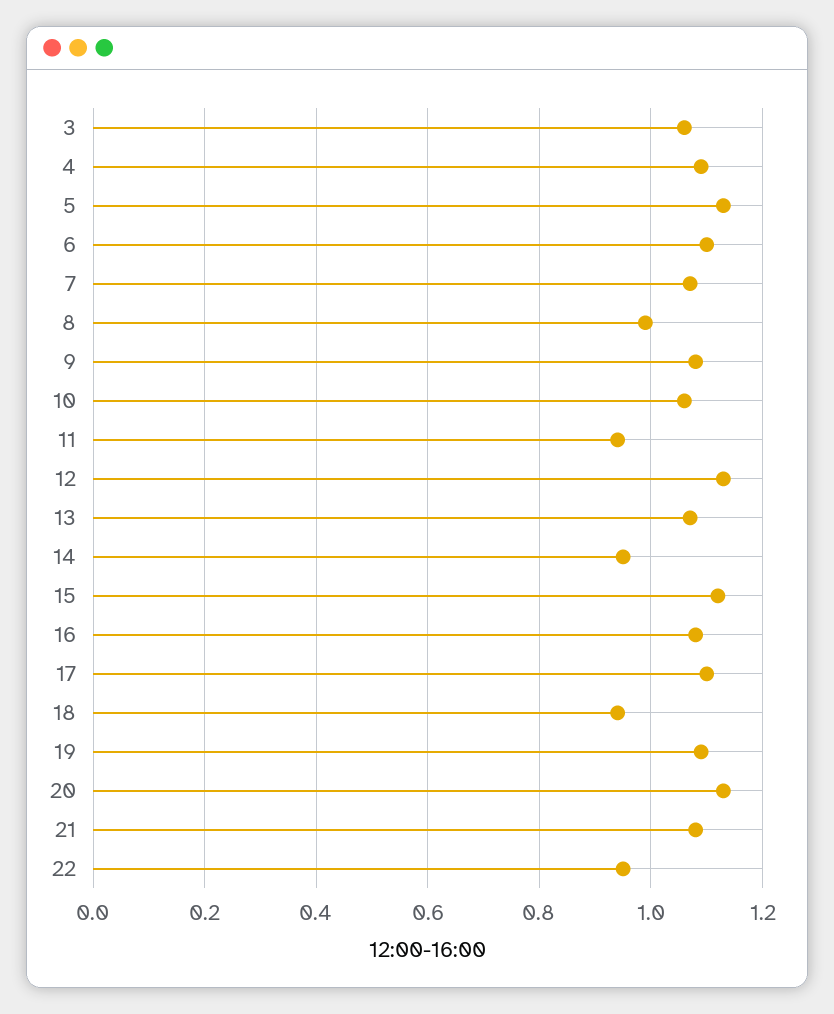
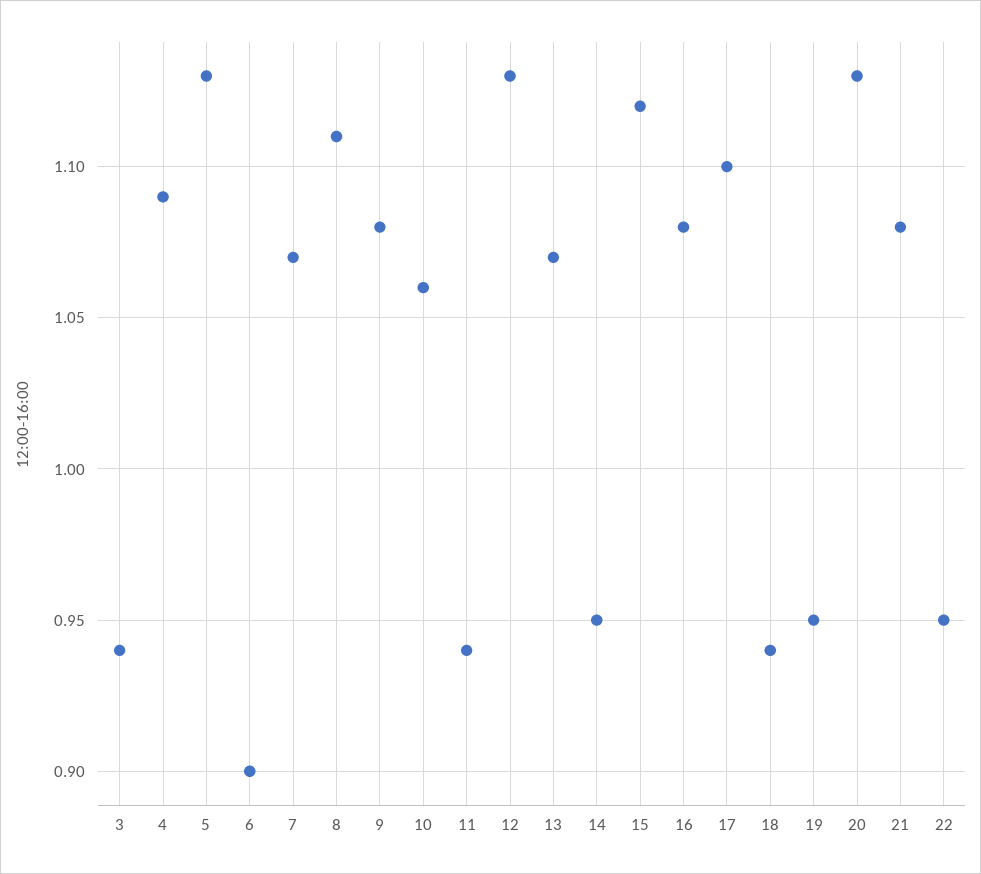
3: 1.05 -> 0.94
6: 1.1 -> 0.9
8: 1 -> 1.11
19: 1.1 -> 0.95

